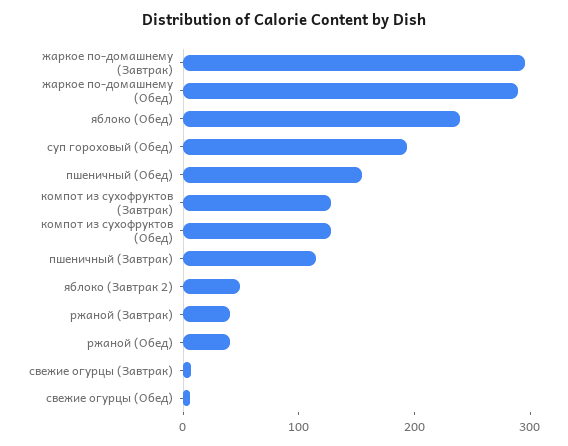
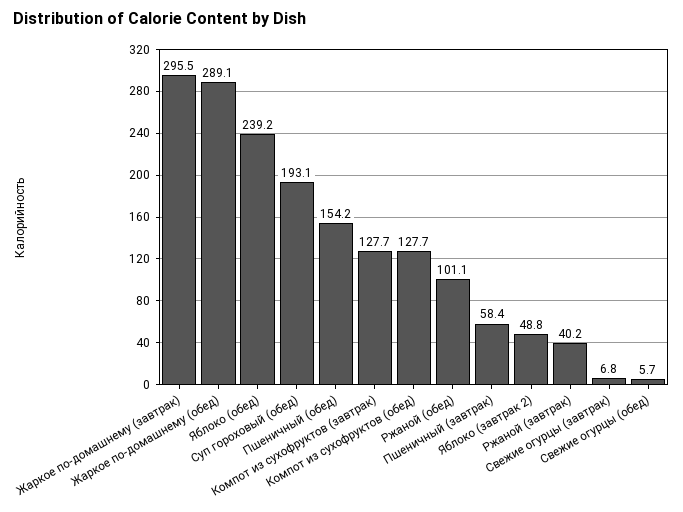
пшеничный (Завтрак): 120 -> 58.4
ржаной (Обед): 40 -> 101.1

